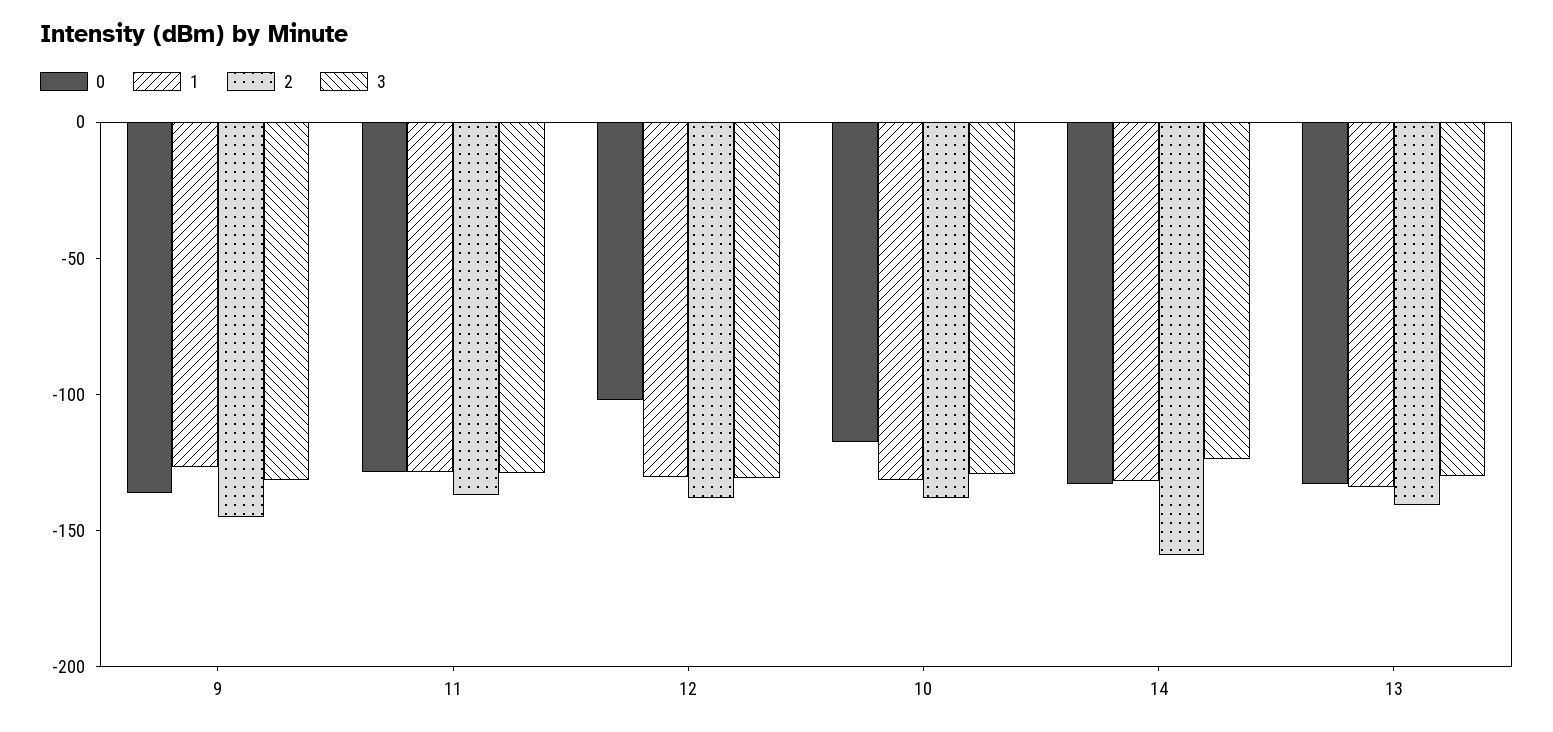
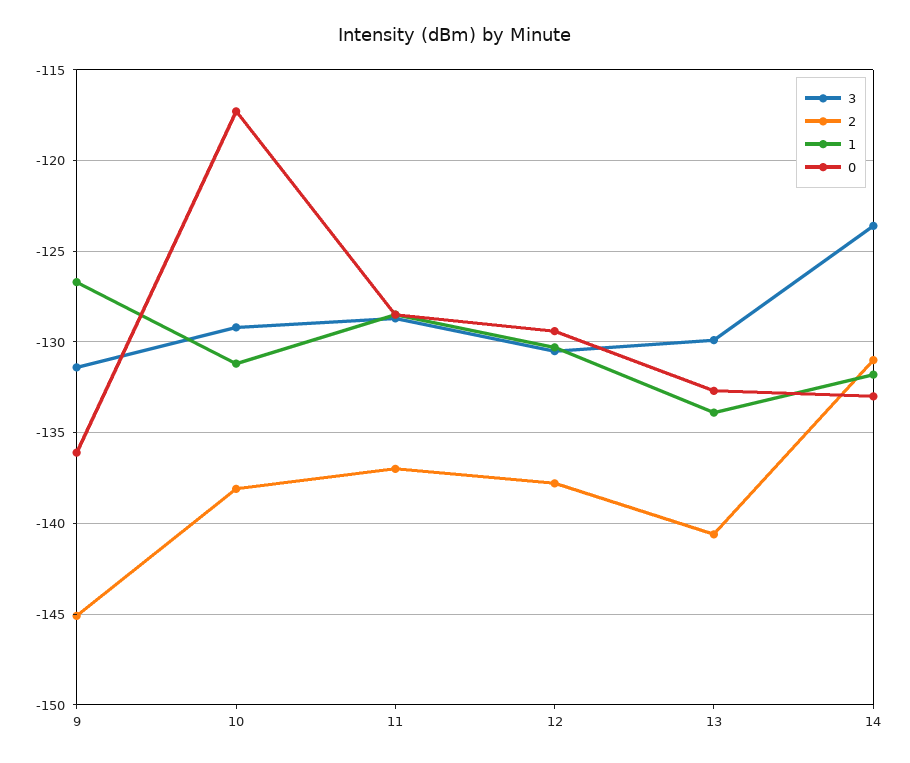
0, 12: -100 -> -129.5
2, 14: -160 -> -131

